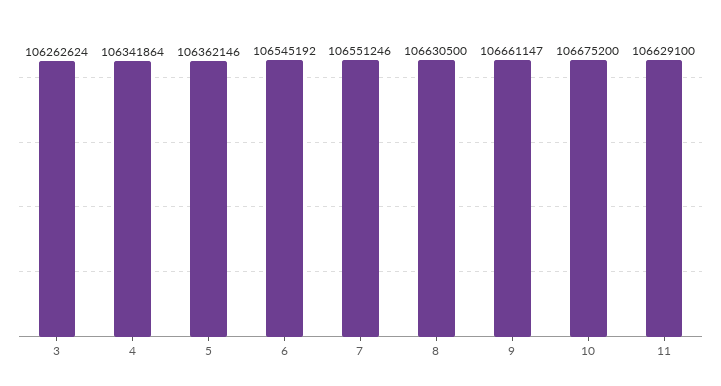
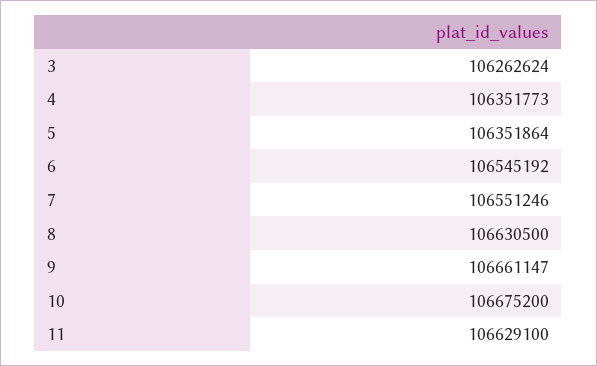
4: 106341864 -> 106351773
5: 106362146 -> 106351864

